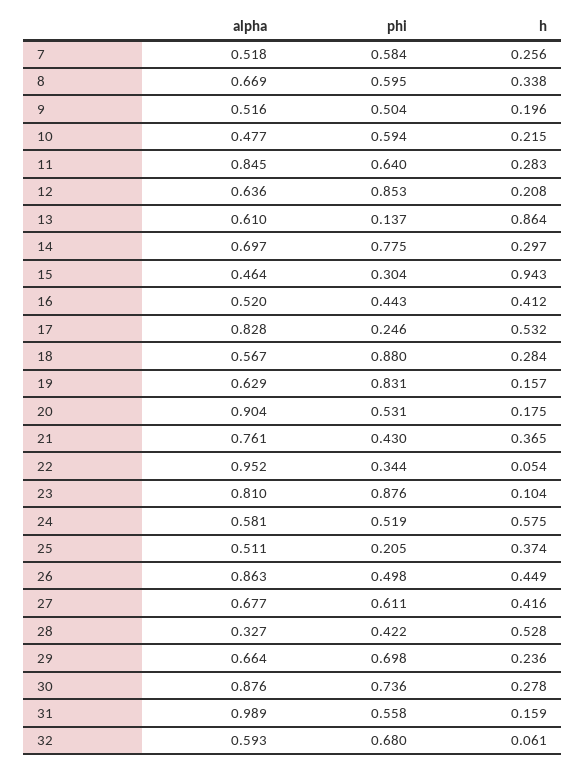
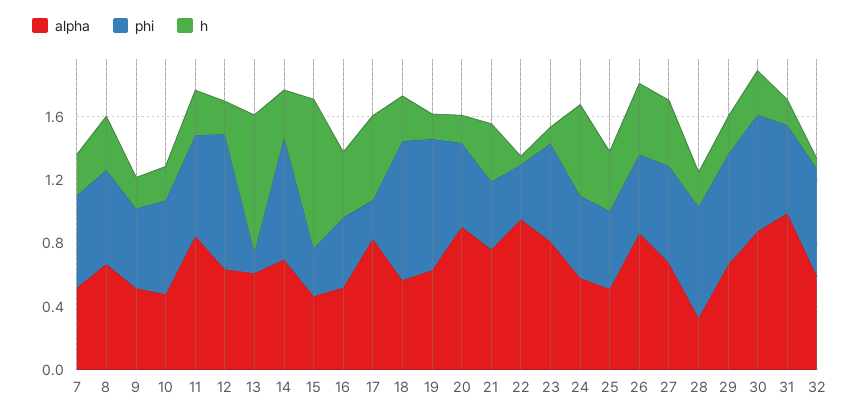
phi, 23: 0.876 -> 0.6
phi, 25: 0.205 -> 0.5
phi, 28: 0.422 -> 0.7
h, 28: 0.528 -> 0.2

